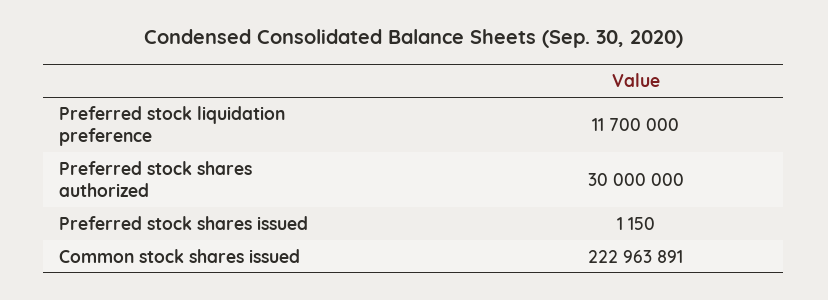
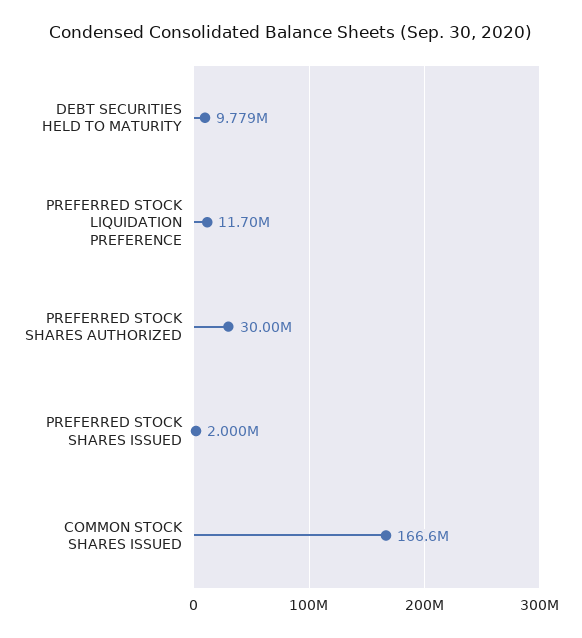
Preferred stock shares issued: 1150 -> 2000000
Common stock shares issued: 222963891 -> 166600000
DEBT SECURITIES HELD TO MATURITY: none -> 9779000

